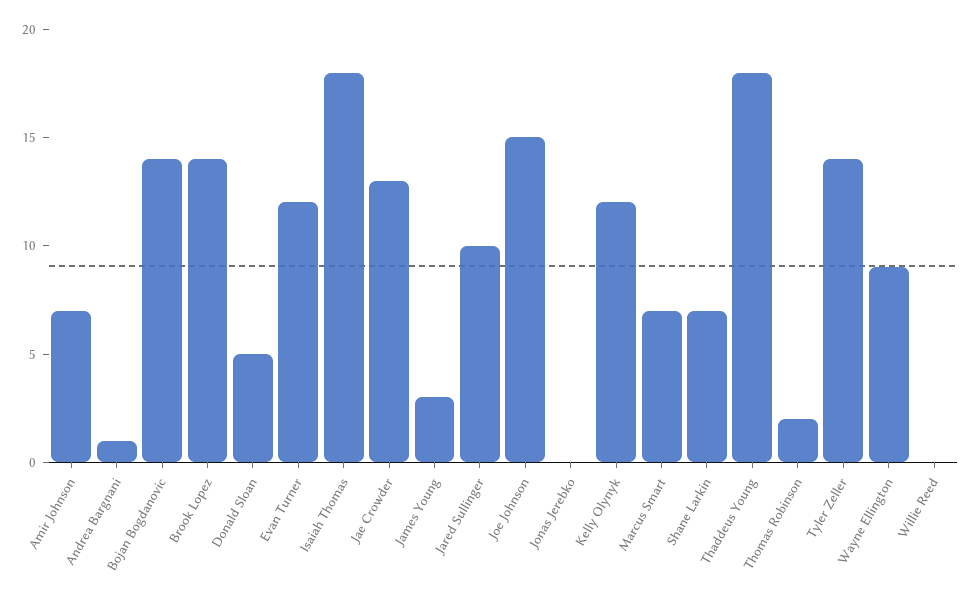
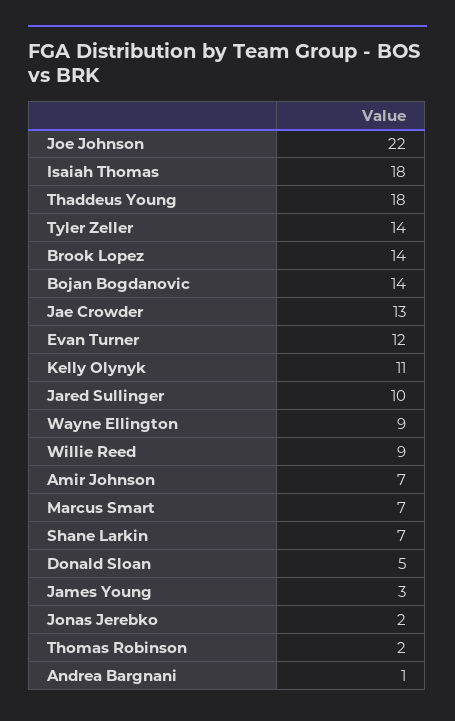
Joe Johnson: 15 -> 22
Jonas Jerebko: 0 -> 2
Kelly Olynyk: 12 -> 11
Willie Reed: 0 -> 9

